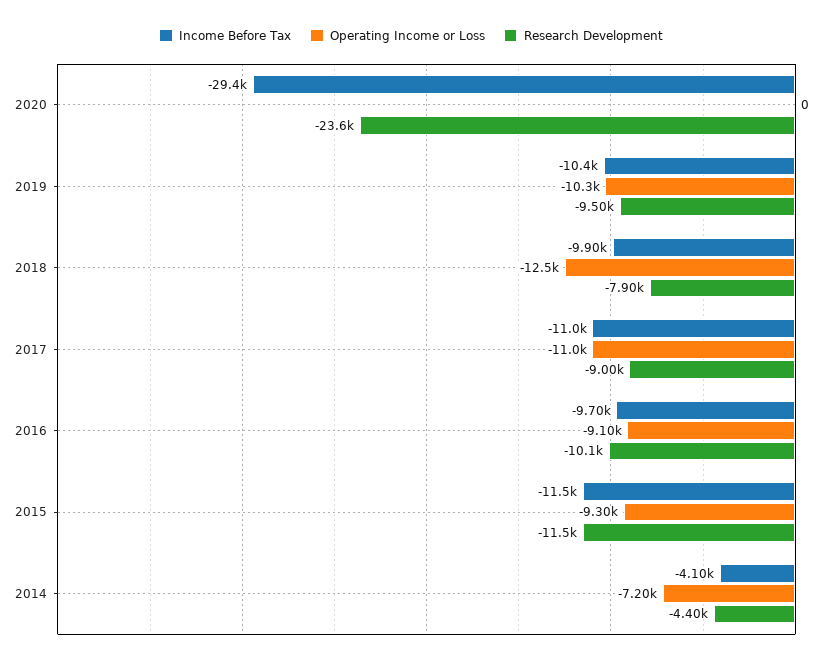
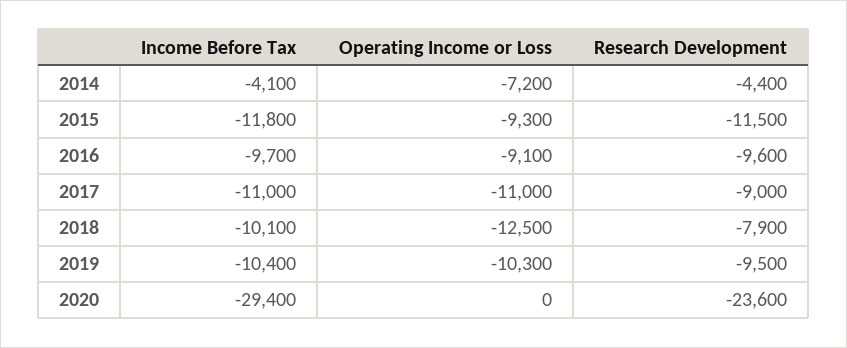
Income Before Tax, 2018: -9900 -> -10100
Research Development, 2016: -10100 -> -9600
Income Before Tax, 2015: -11500 -> -11800

